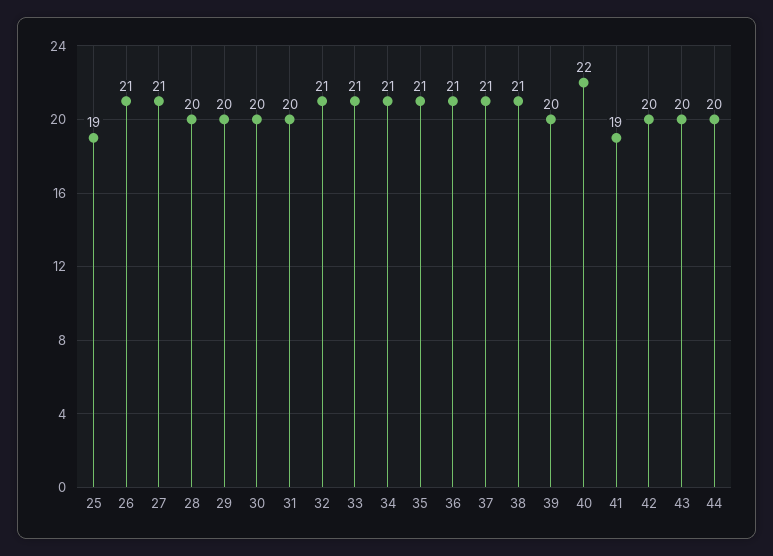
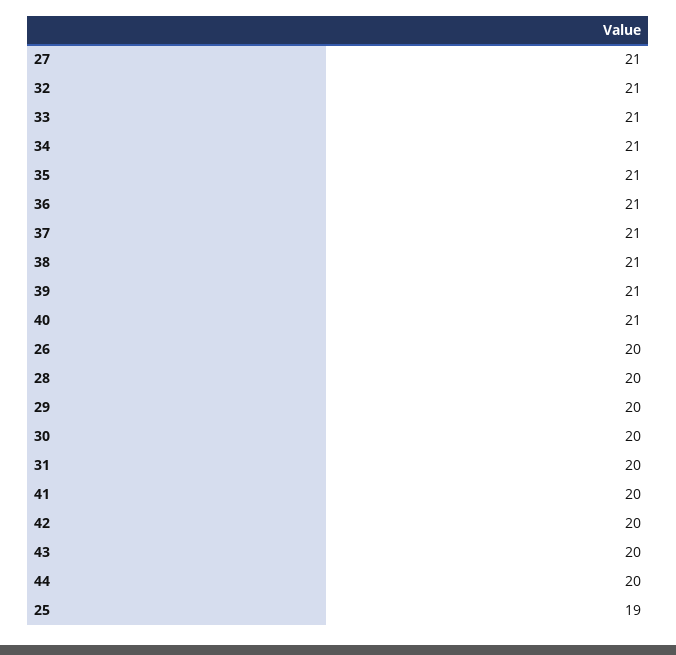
26: 21 -> 20
39: 20 -> 21
40: 22 -> 21
41: 19 -> 20

